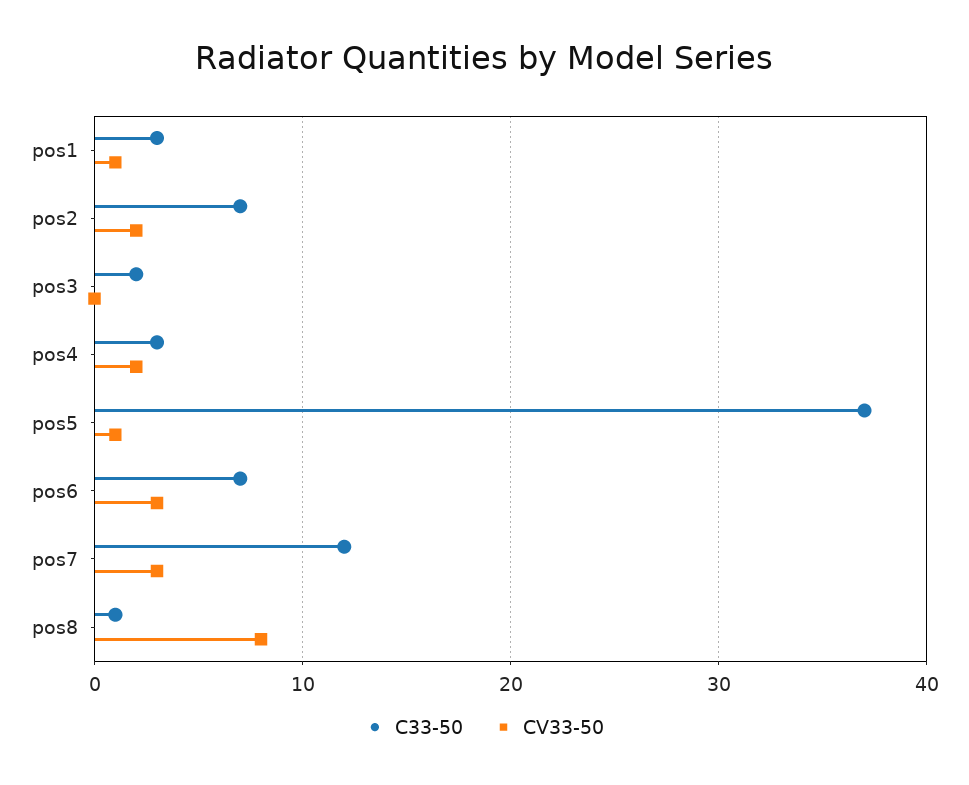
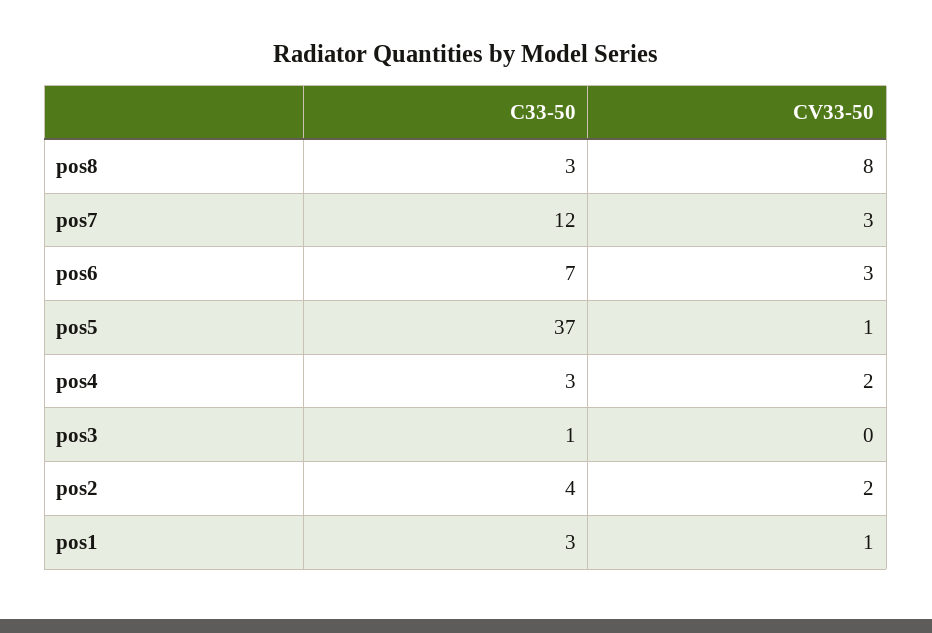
C33-50, pos2: 7 -> 4
C33-50, pos3: 2 -> 1
C33-50, pos8: 1 -> 3

